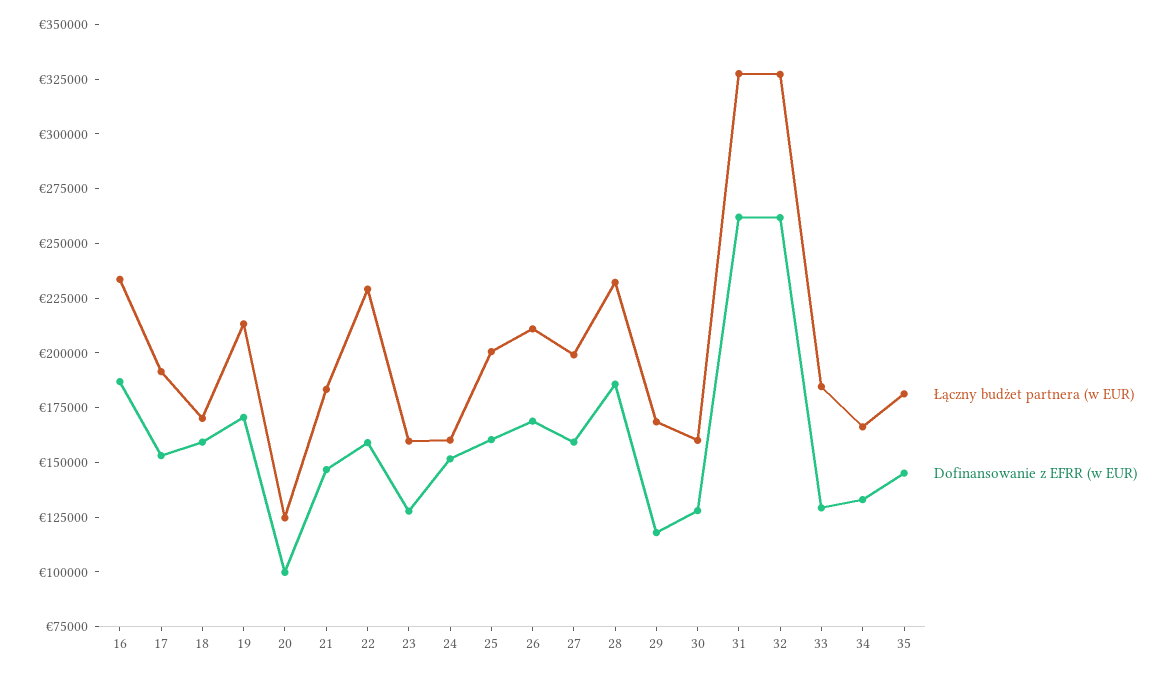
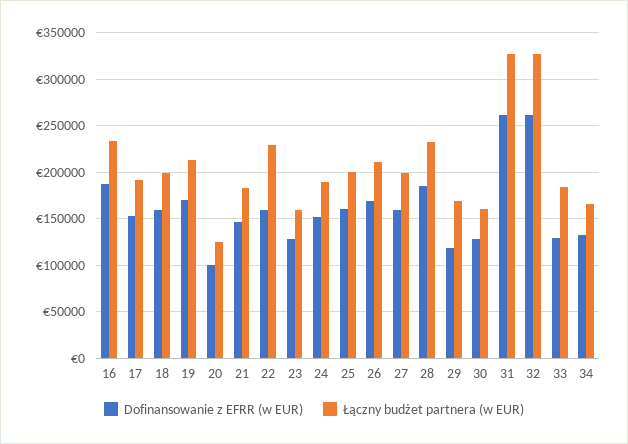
Łączny budżet partnera (w EUR), 18: 170000 -> 200000
Łączny budżet partnera (w EUR), 24: 160000 -> 190000
Łączny budżet partnera (w EUR), 35: 180000 -> none
Dofinansowanie z EFRR (w EUR), 35: 145000 -> none

